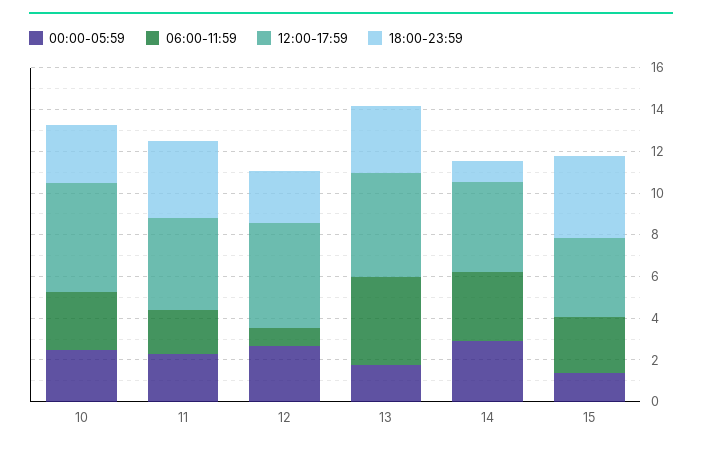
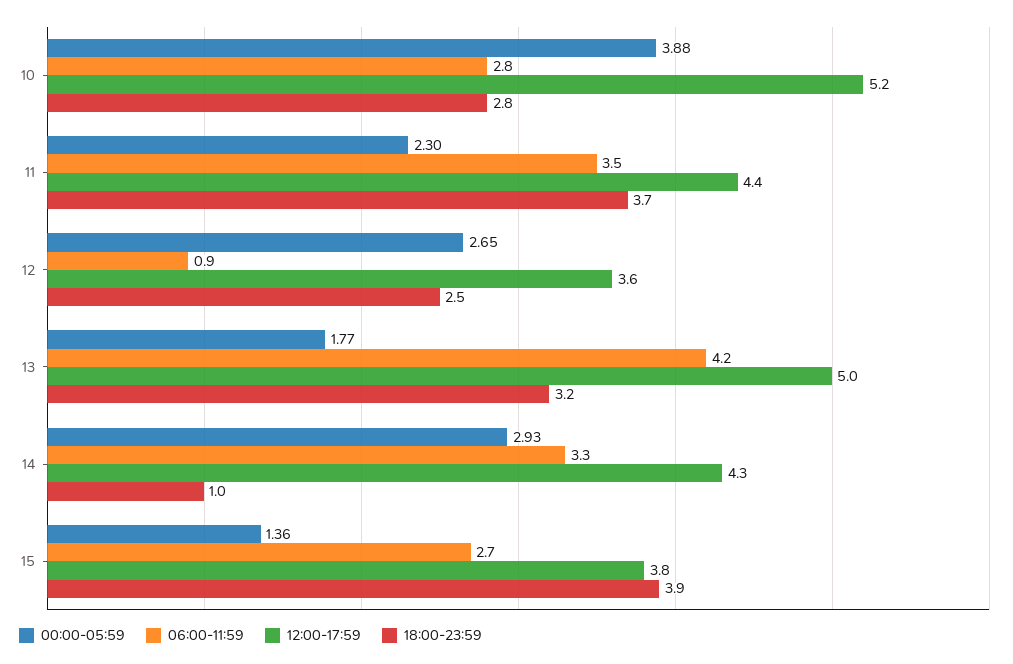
00:00-05:59, 10: 2.5 -> 3.88
06:00-11:59, 11: 2 -> 3.5
12:00-17:59, 12: 5 -> 3.6

